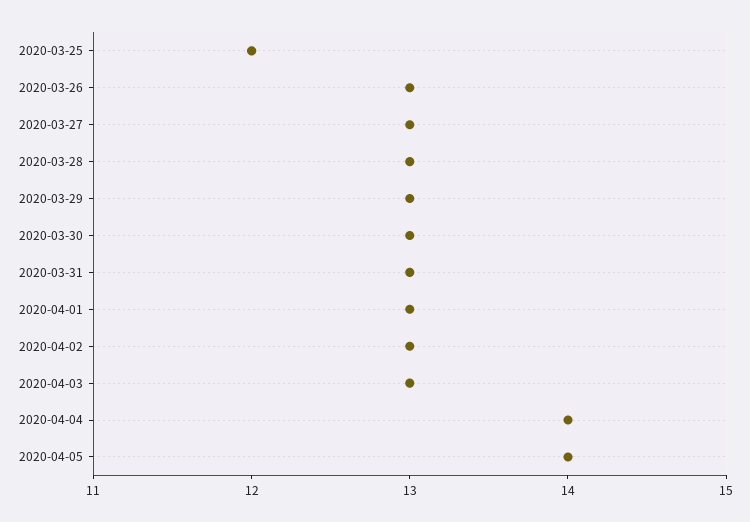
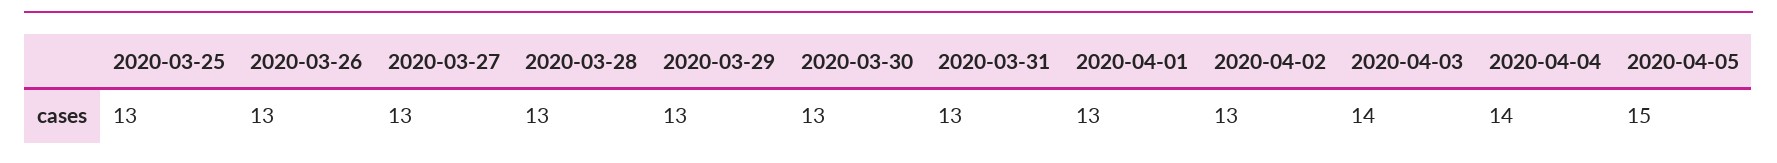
2020-03-25: 12 -> 13
2020-04-03: 13 -> 14
2020-04-05: 14 -> 15

